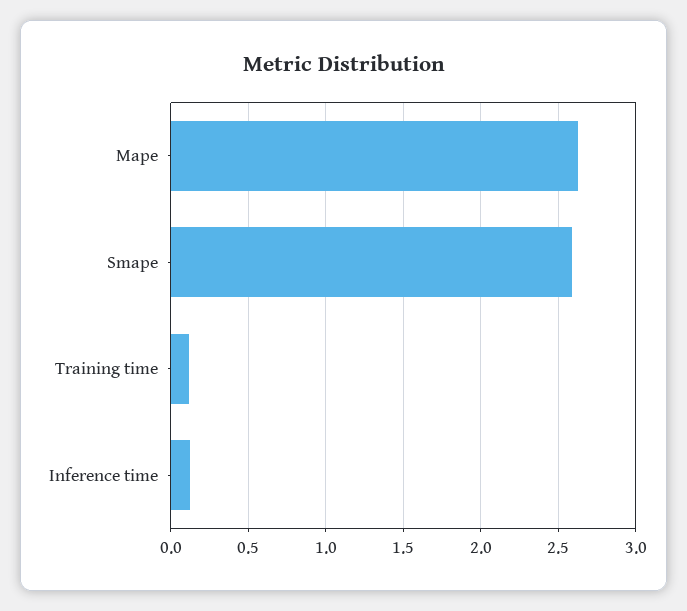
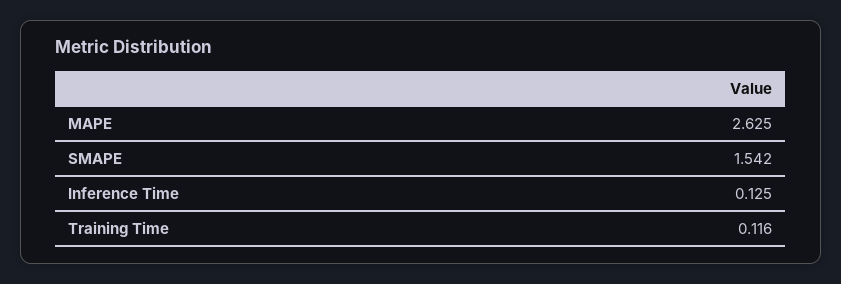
Smape: 2.6 -> 1.542

